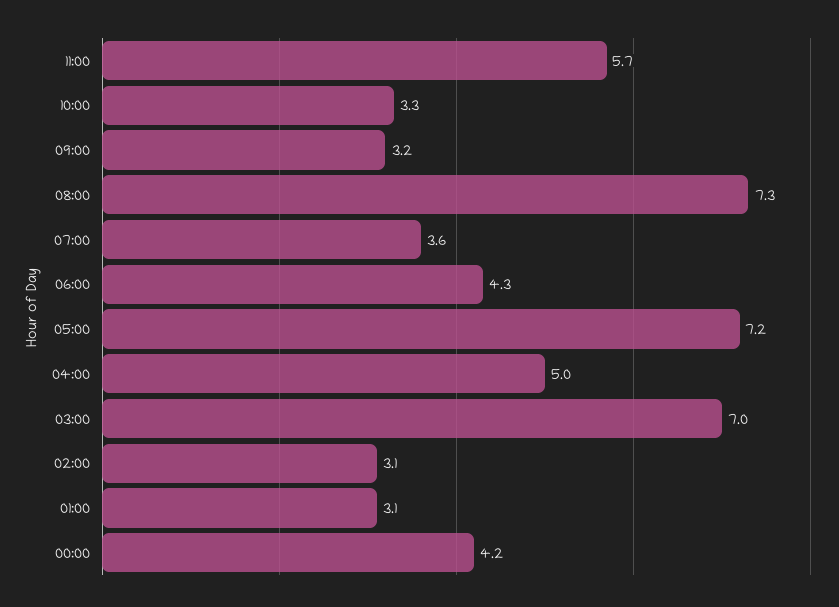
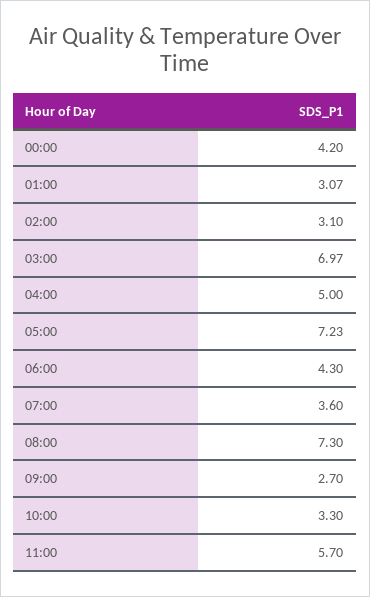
09:00: 3.2 -> 2.7

